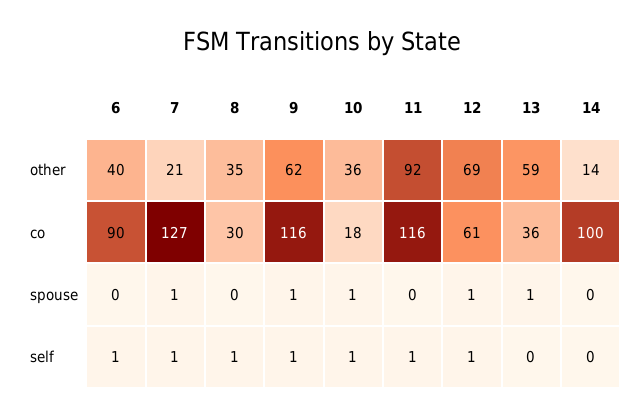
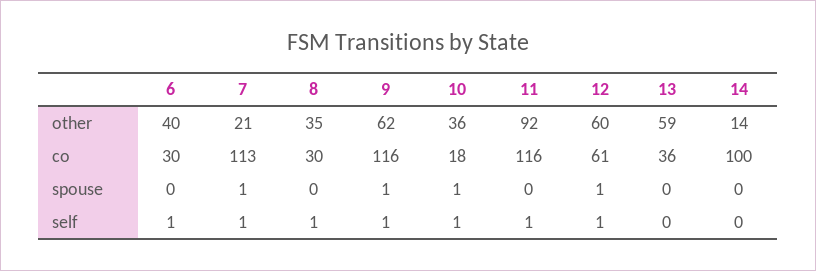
12, other: 69 -> 60
6, co: 90 -> 30
7, co: 127 -> 113
13, spouse: 1 -> 0

